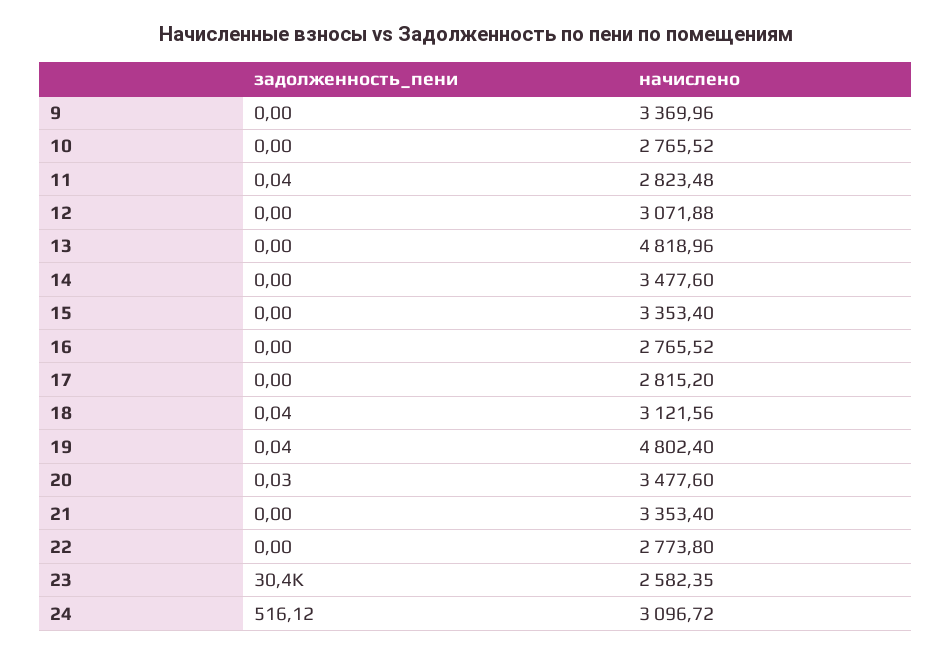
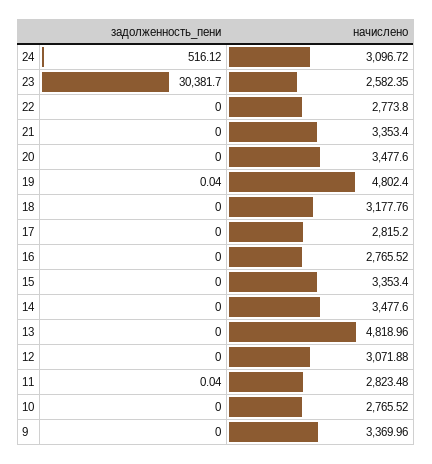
задолженность_пени, 18: 0.04 -> 0
начислено, 18: 3121.56 -> 3177.76
задолженность_пени, 20: 0.03 -> 0

